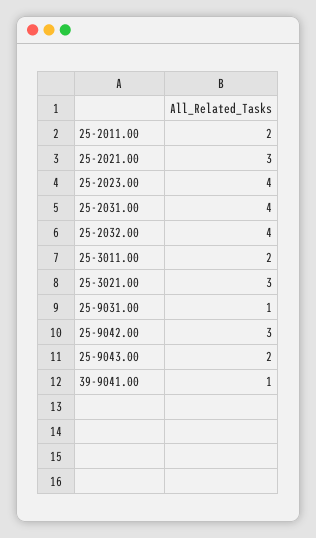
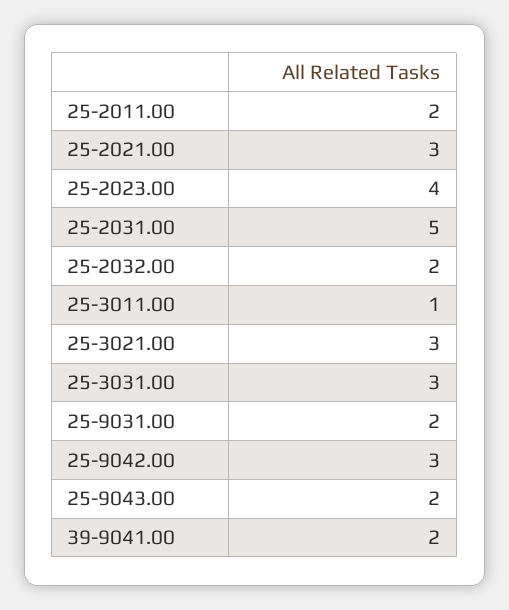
25-2031.00: 4 -> 5
25-2032.00: 4 -> 2
25-3011.00: 2 -> 1
25-9031.00: 1 -> 2
39-9041.00: 1 -> 2
25-3031.00: none -> 3

